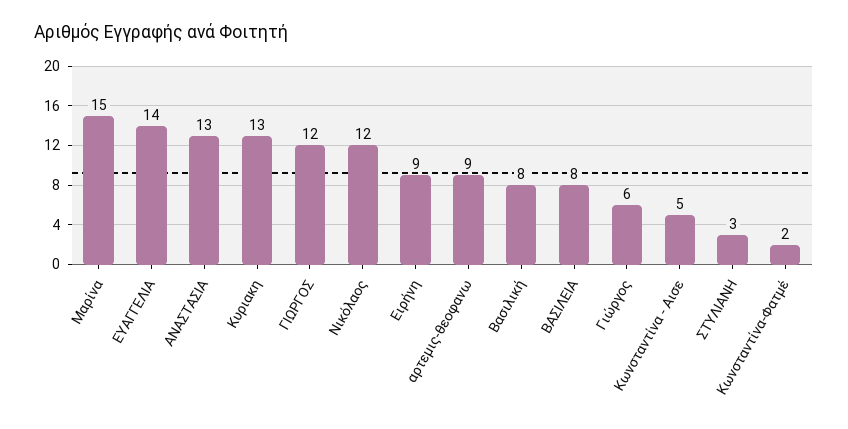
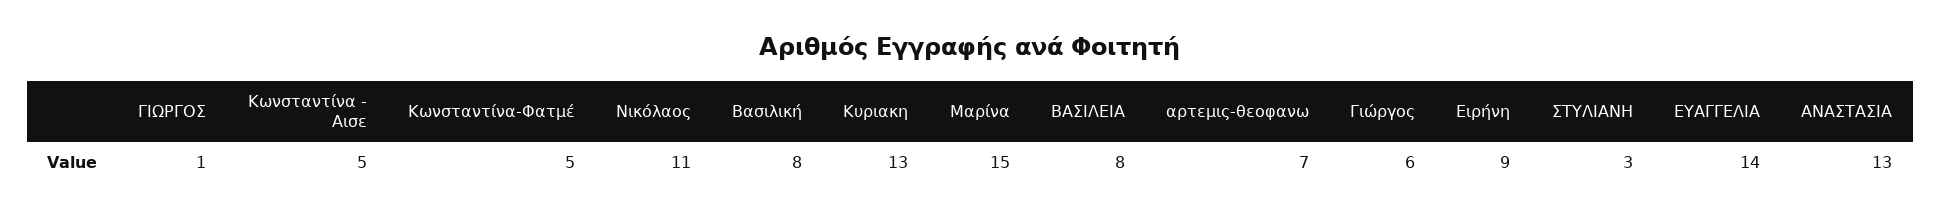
ΓΙΩΡΓΟΣ: 12 -> 1
Νικόλαος: 12 -> 11
αρτεμις-θεοφανω: 9 -> 7
Κωνσταντίνα-Φατμέ: 2 -> 5

